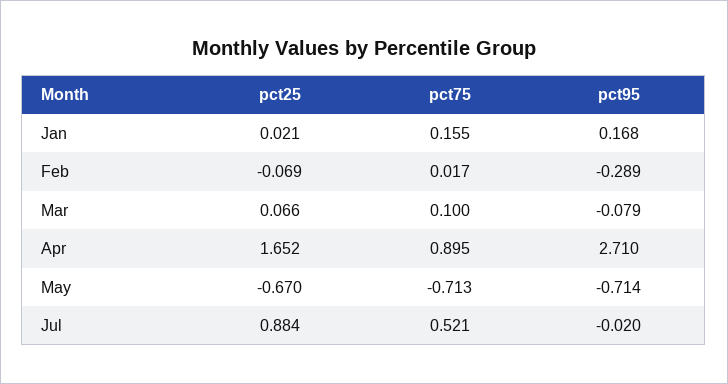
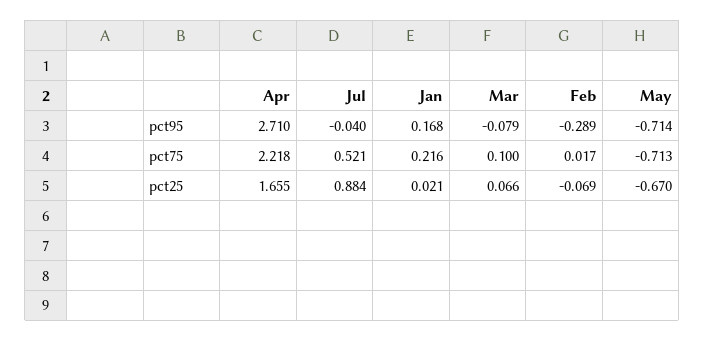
pct75, Jan: 0.155 -> 0.216
pct25, Apr: 1.652 -> 1.655
pct75, Apr: 0.895 -> 2.218
pct95, Jul: -0.02 -> -0.04

